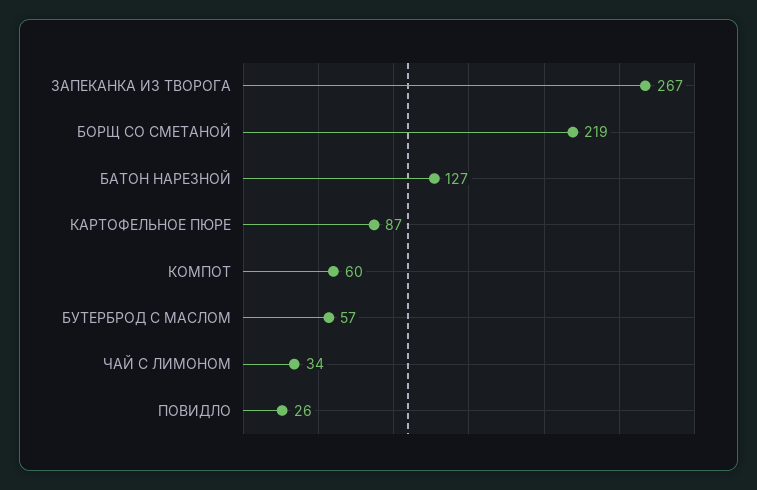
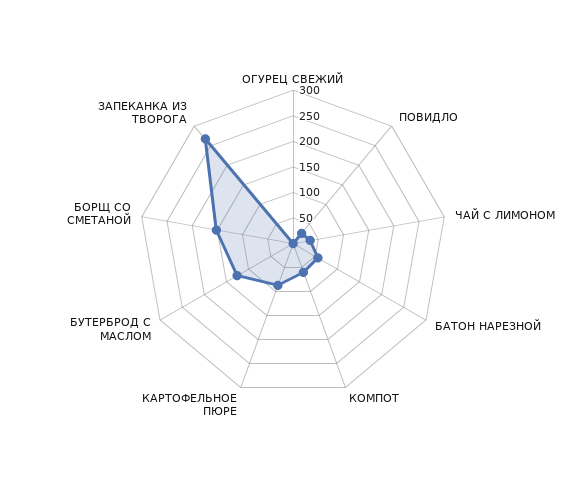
БОРЩ СО СМЕТАНОЙ: 219 -> 150
БАТОН НАРЕЗНОЙ: 127 -> 50
БУТЕРБРОД С МАСЛОМ: 57 -> 125
ОГУРЕЦ СВЕЖИЙ: none -> 0

